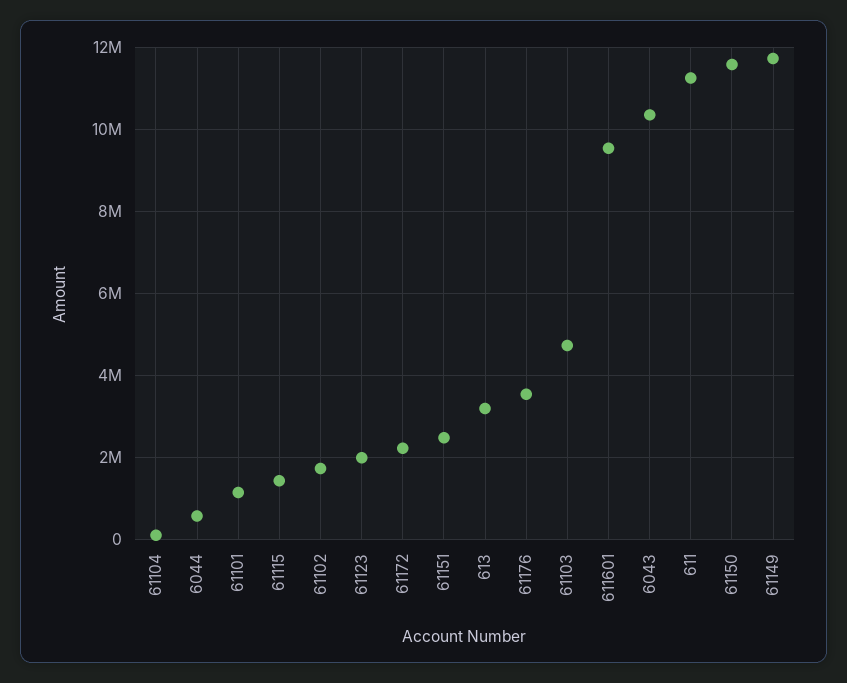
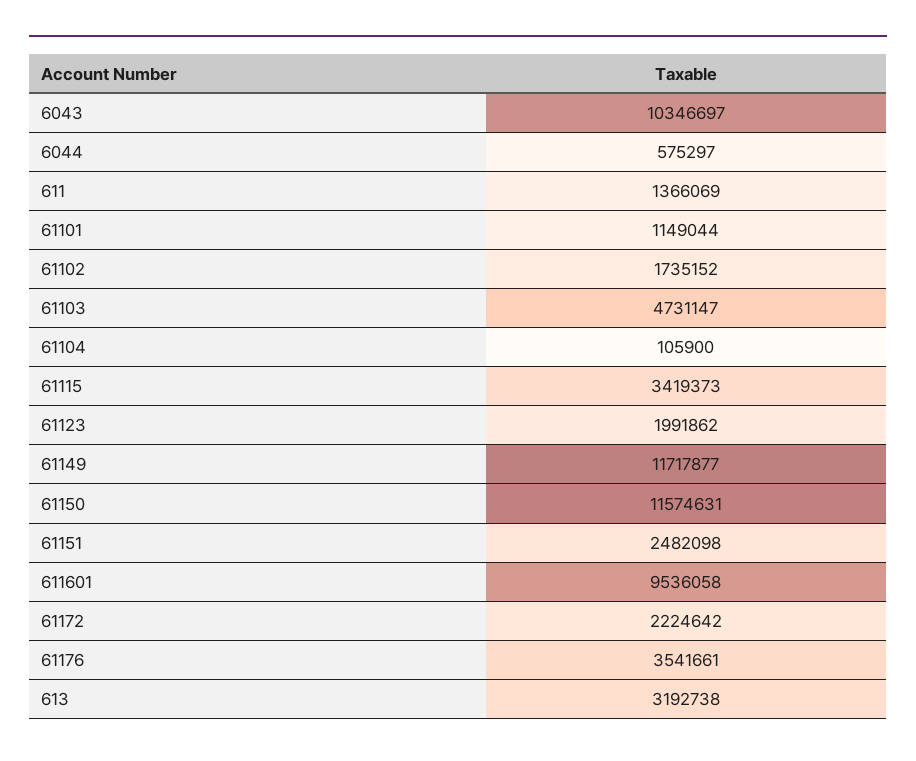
61115: 1400000 -> 3419373
611: 11200000 -> 1366069

